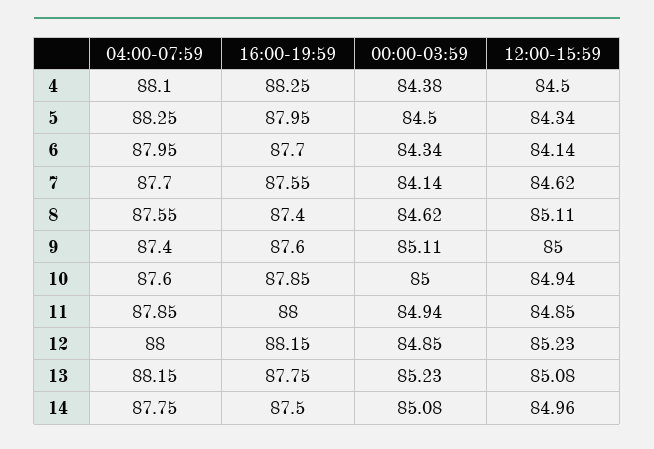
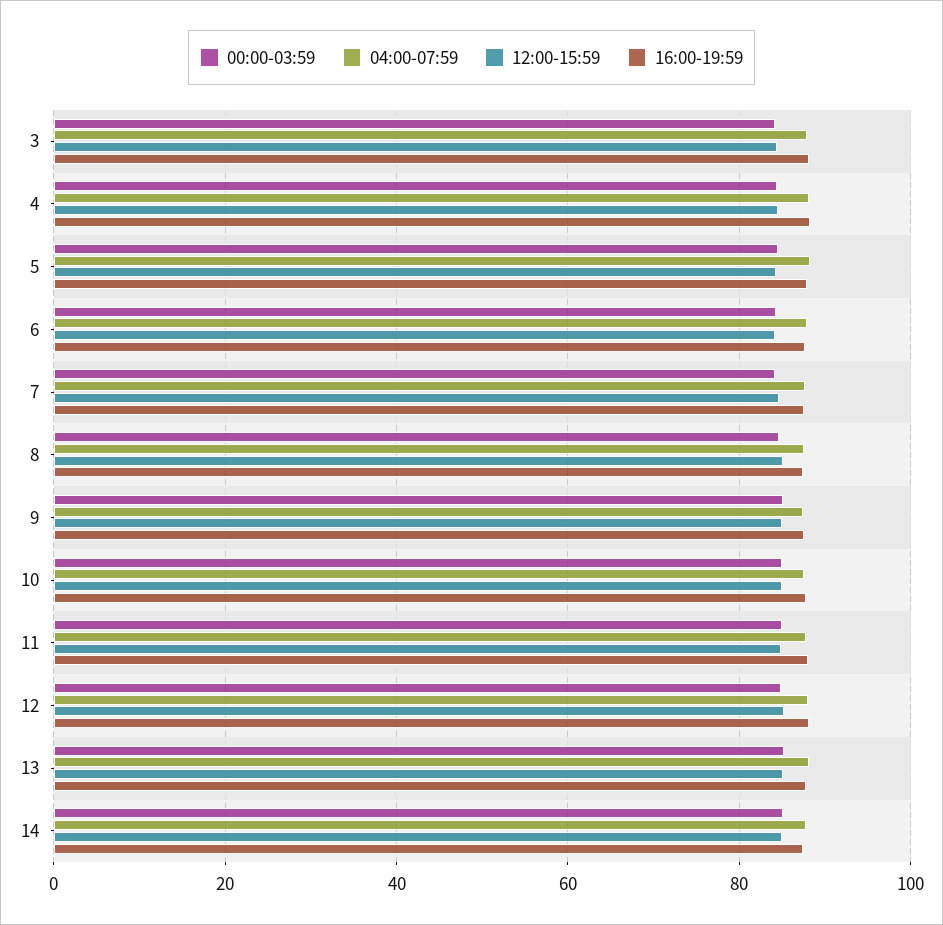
00:00-03:59, 3: none -> 84
04:00-07:59, 3: none -> 88
12:00-15:59, 3: none -> 84
16:00-19:59, 3: none -> 88

